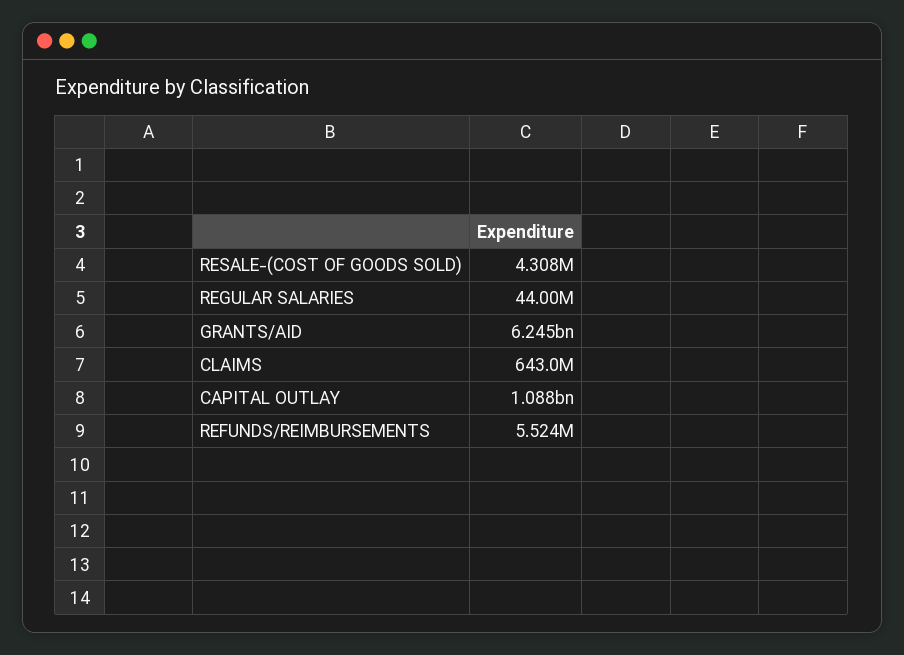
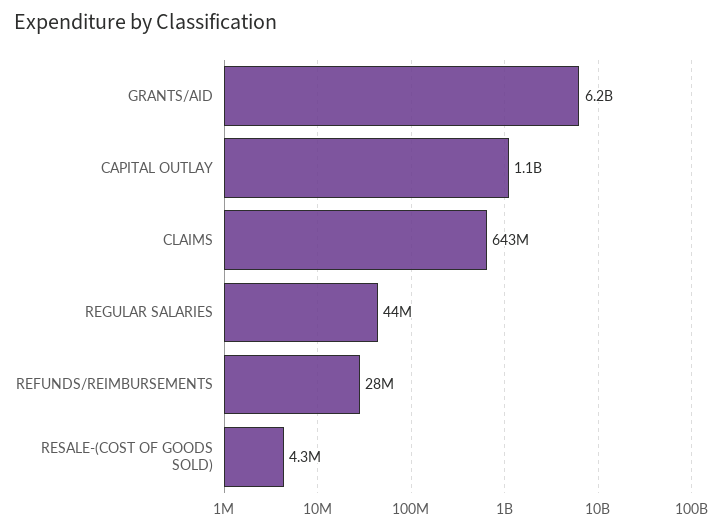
REFUNDS/REIMBURSEMENTS: 5524000 -> 28000000

